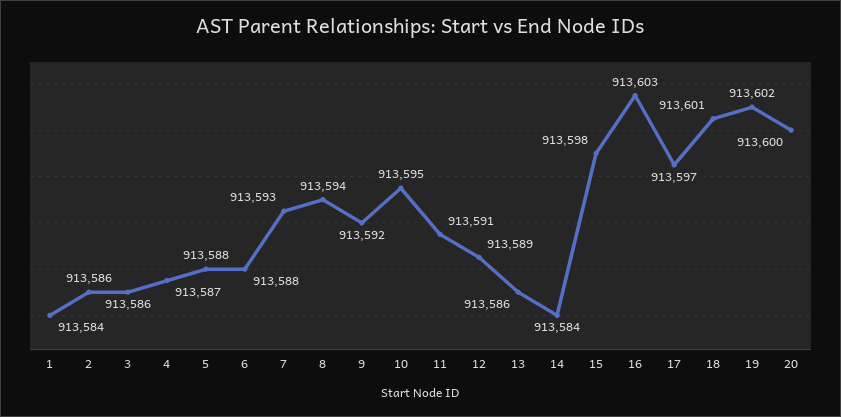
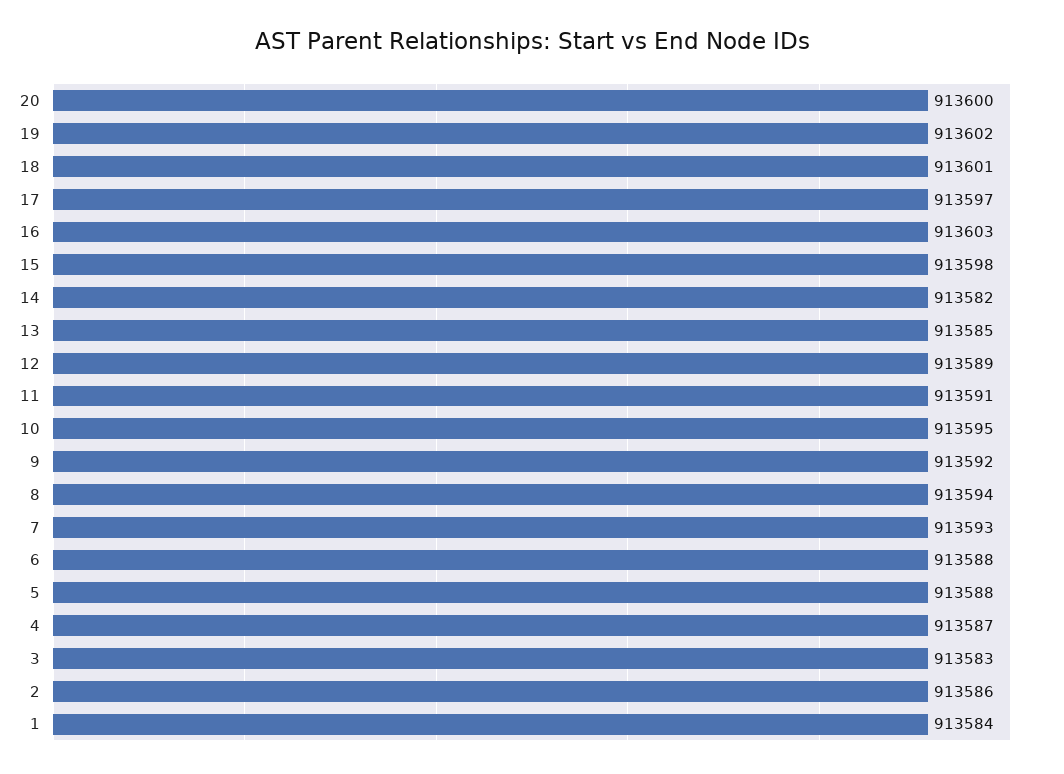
3: 913586 -> 913583
13: 913586 -> 913585
14: 913584 -> 913582

